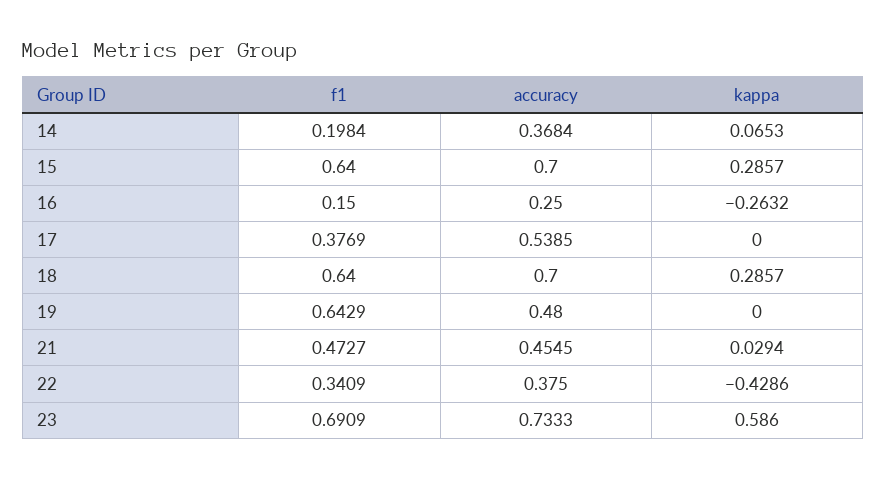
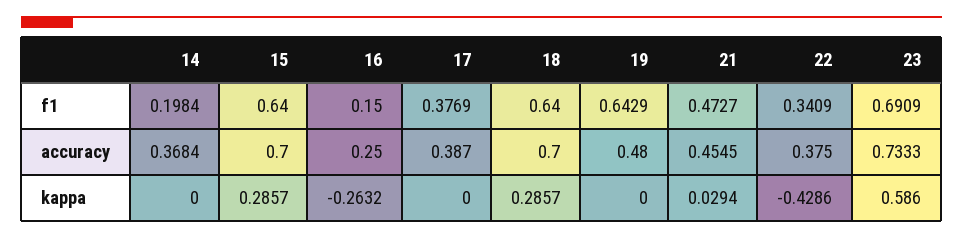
kappa, 14: 0.0653 -> 0
accuracy, 17: 0.5385 -> 0.387

